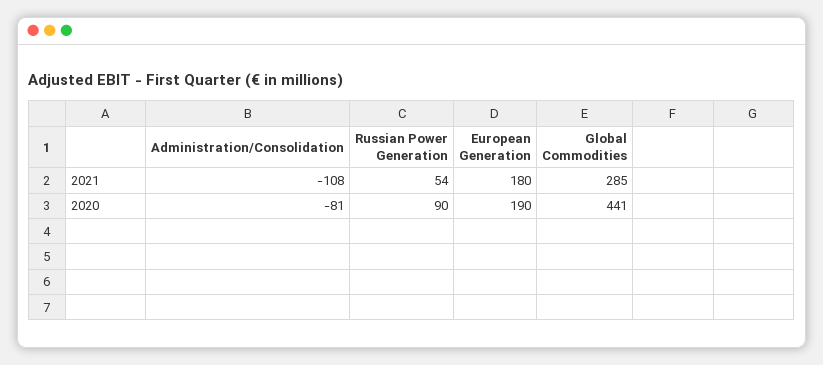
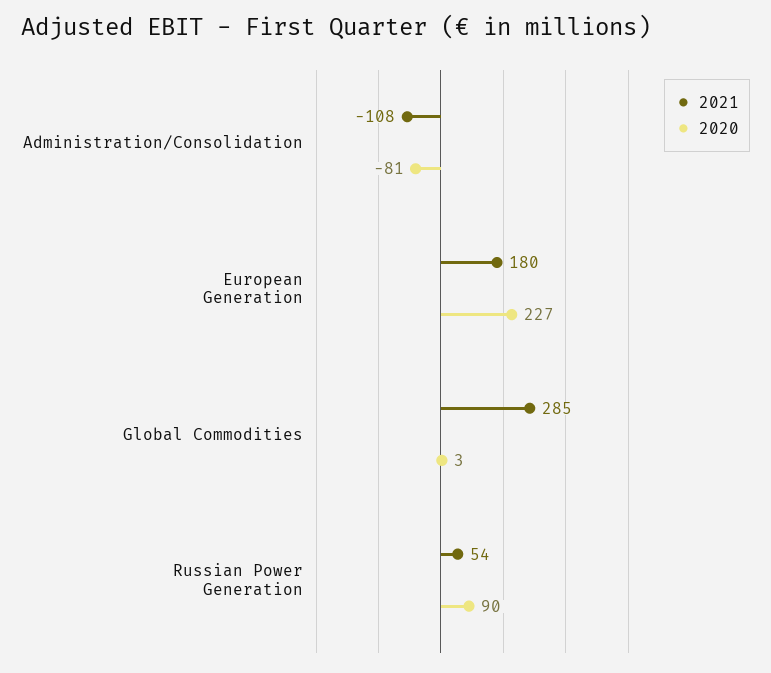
2020, European Generation: 190 -> 227
2020, Global Commodities: 441 -> 3

